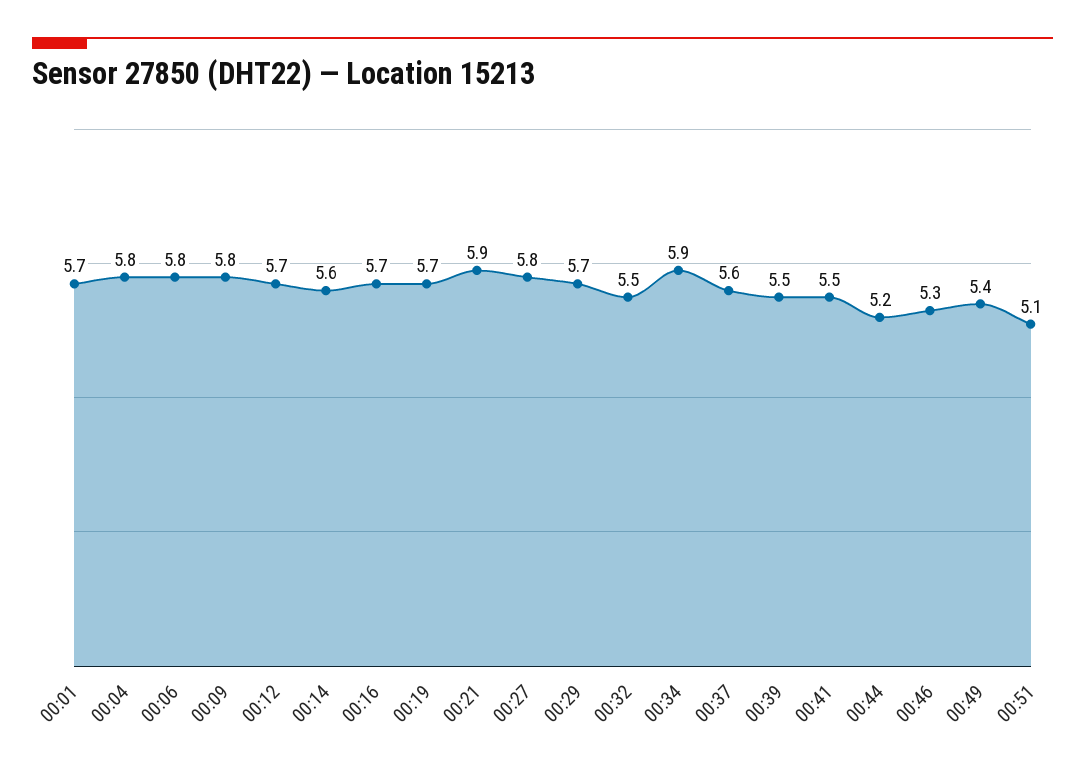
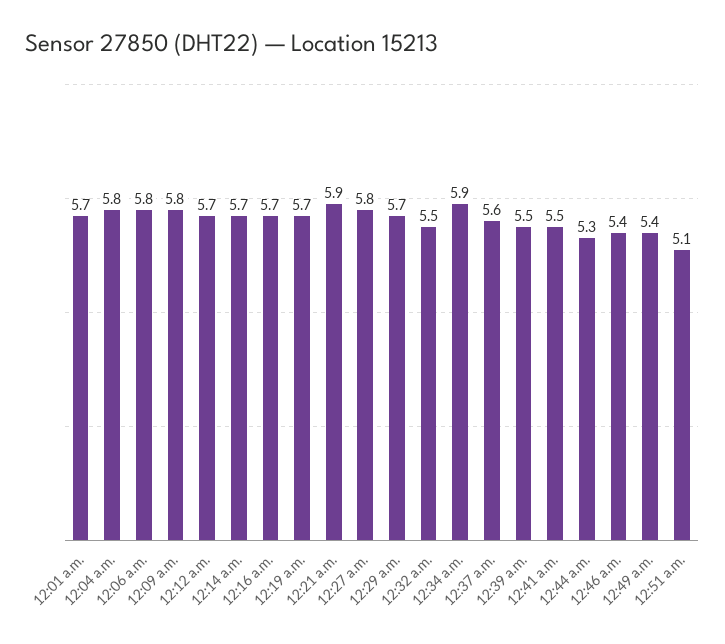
00:14: 5.6 -> 5.7
00:44: 5.2 -> 5.3
00:46: 5.3 -> 5.4

